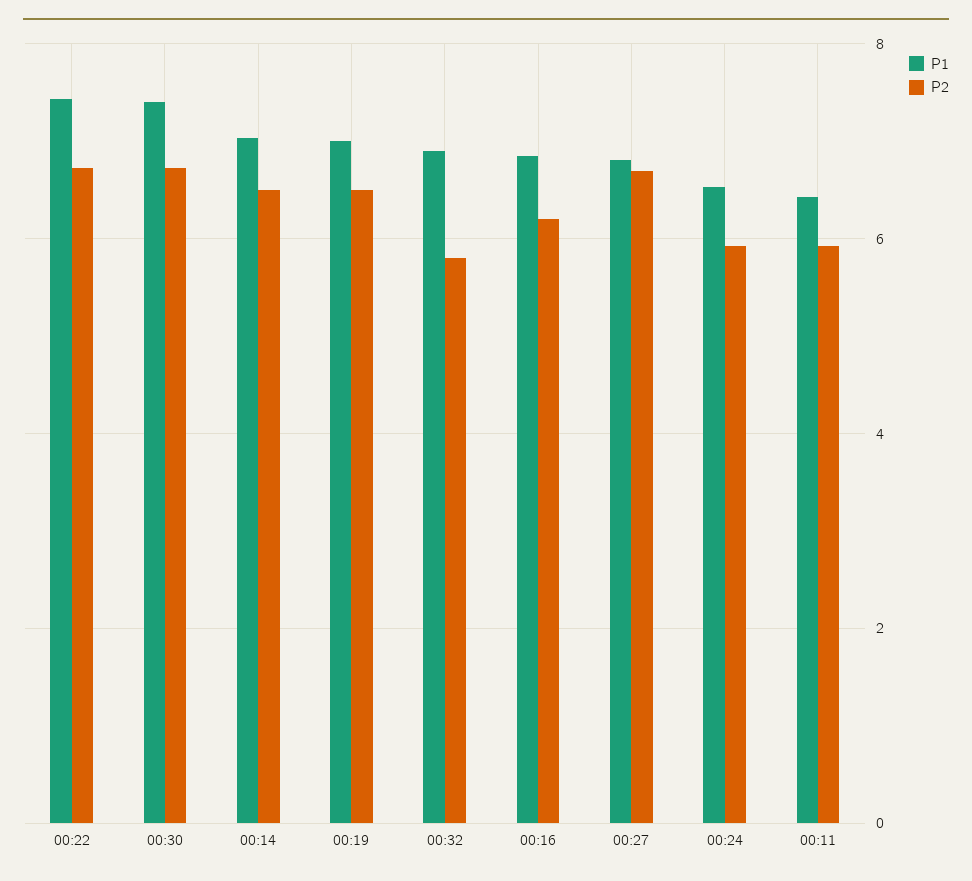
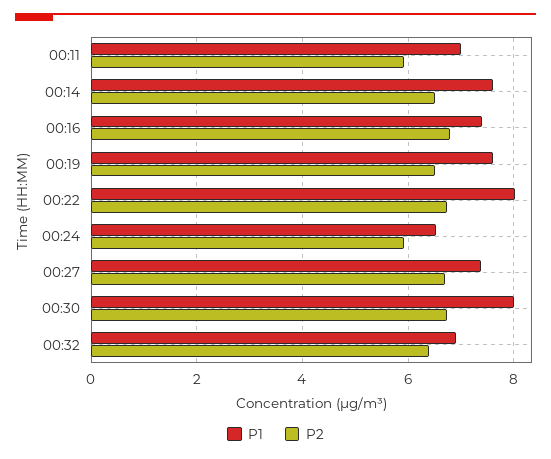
P1, 00:22: 7.4 -> 8
P1, 00:30: 7.4 -> 8
P1, 00:14: 7 -> 7.6
P1, 00:19: 7 -> 7.6
P2, 00:32: 5.8 -> 6.4
P1, 00:16: 6.8 -> 7.4
P2, 00:16: 6.2 -> 6.8
P1, 00:27: 6.8 -> 7.4
P1, 00:11: 6.4 -> 7

